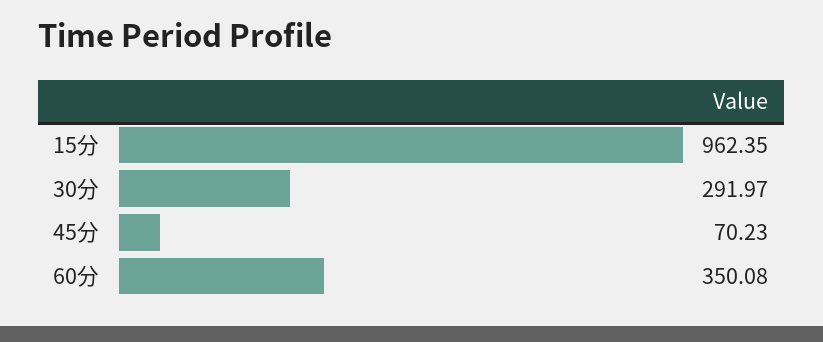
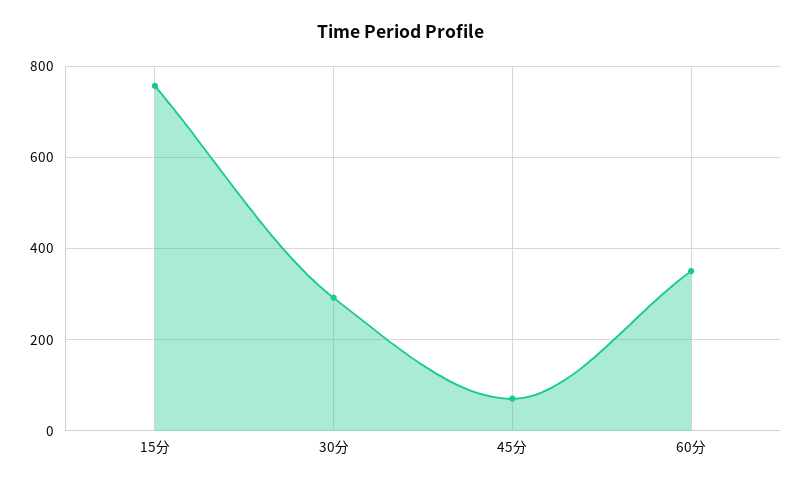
15分: 962.35 -> 760

